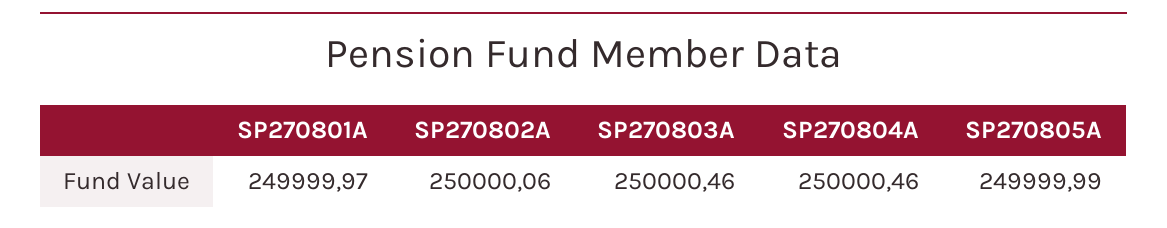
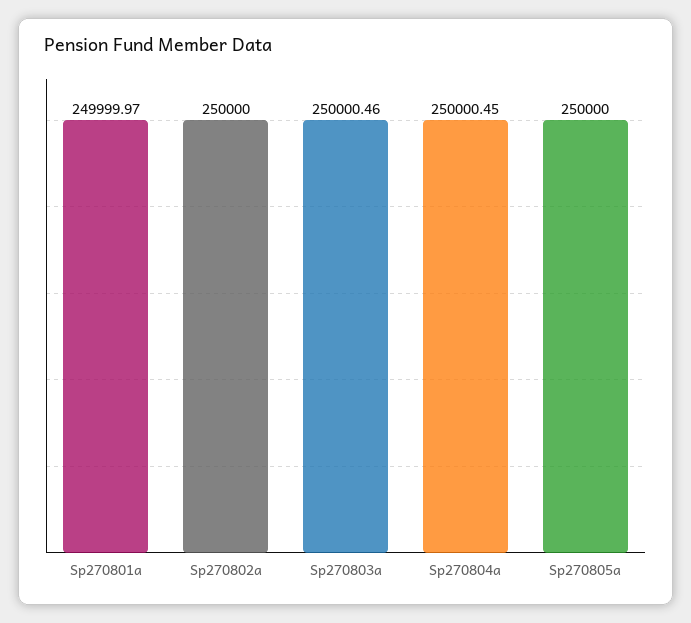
SP270802A: 250000.06 -> 250000
SP270804A: 250000.46 -> 250000.45
SP270805A: 249999.99 -> 250000

